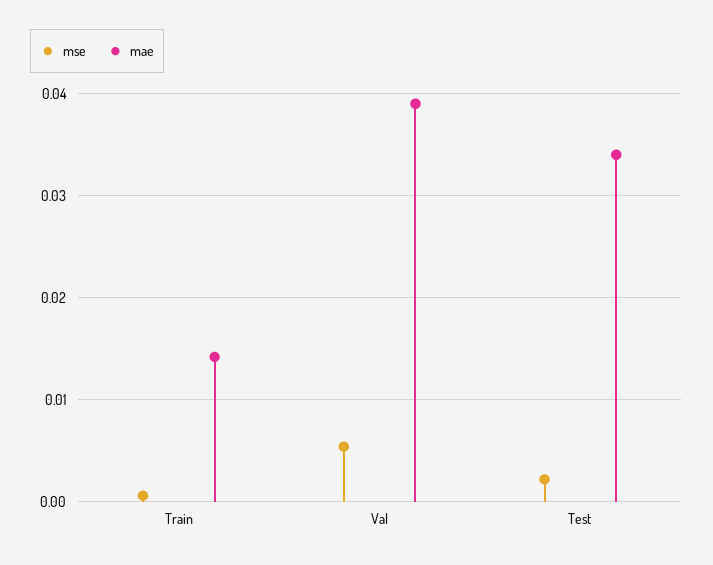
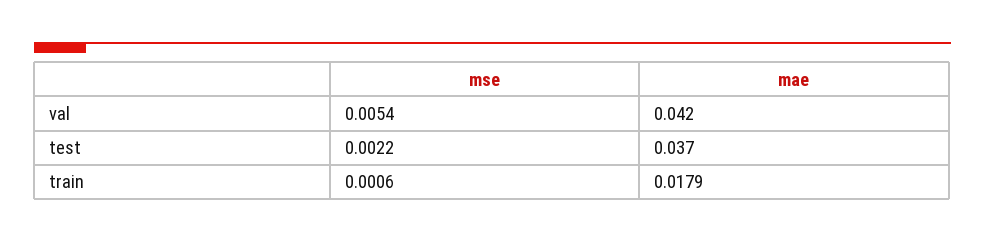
mae, Train: 0.014 -> 0.0179
mae, Val: 0.039 -> 0.042
mae, Test: 0.034 -> 0.037

